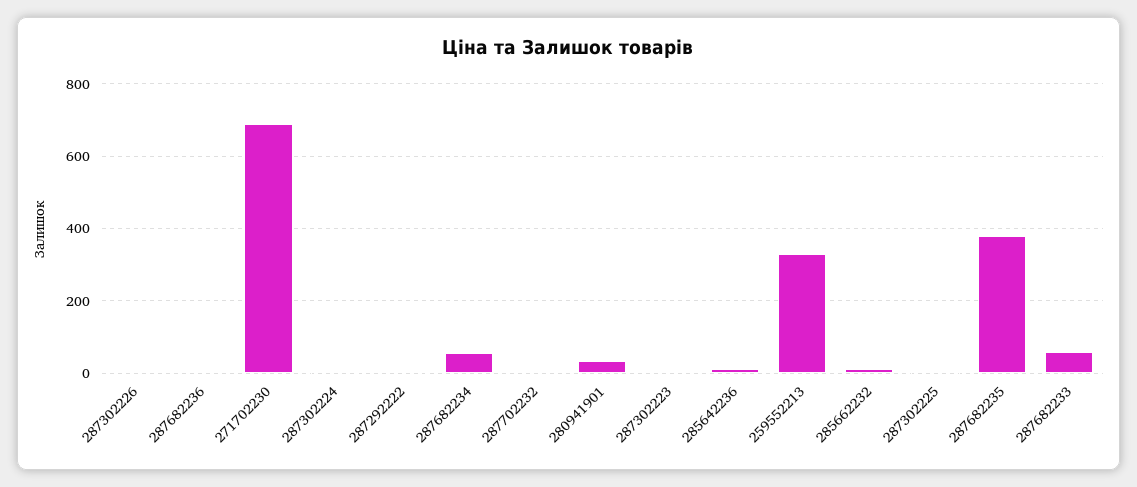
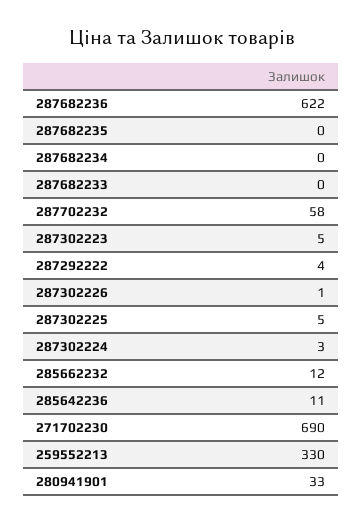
287682236: 0 -> 622
287682234: 60 -> 0
287702232: 0 -> 58
287682235: 380 -> 0
287682233: 60 -> 0

